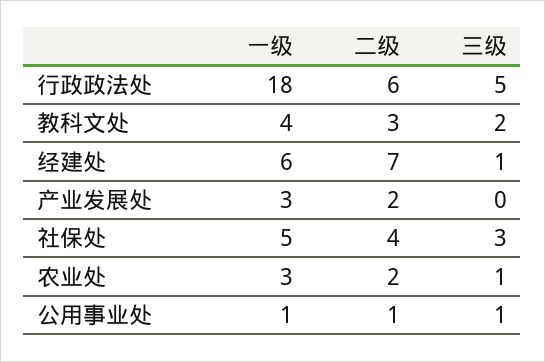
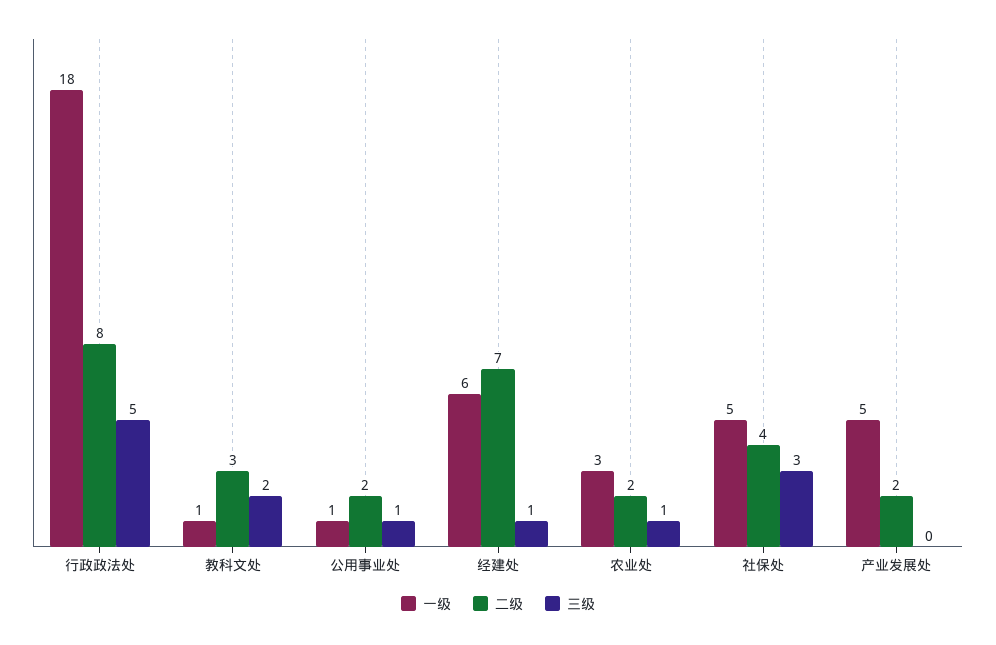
二级, 行政政法处: 6 -> 8
一级, 教科文处: 4 -> 1
一级, 产业发展处: 3 -> 5
二级, 公用事业处: 1 -> 2

